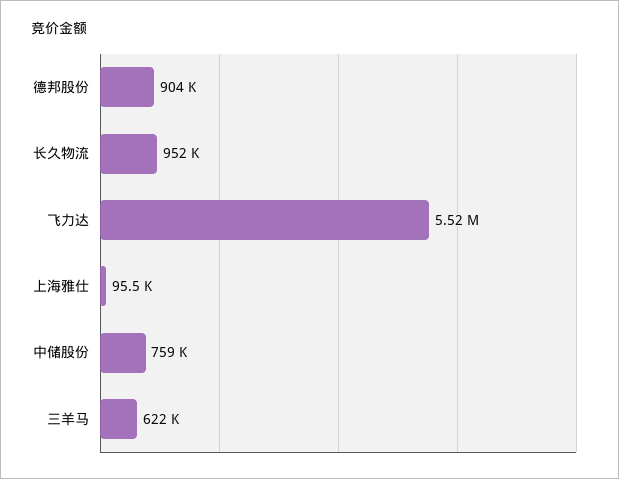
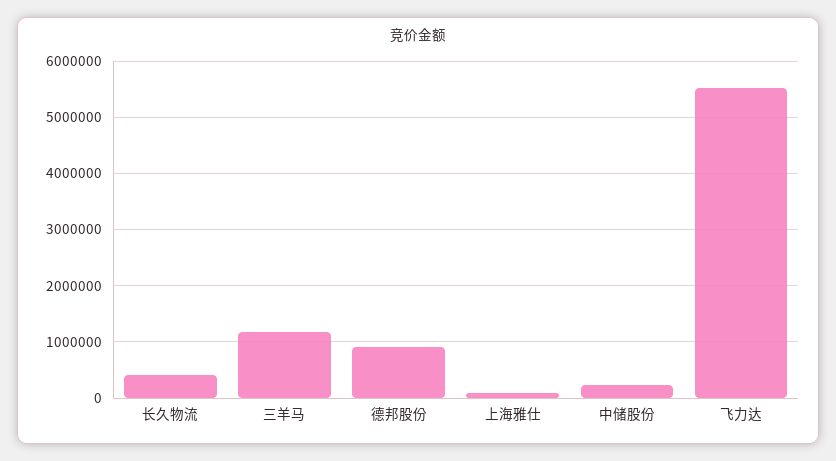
长久物流: 952000 -> 400000
中储股份: 759000 -> 200000
三羊马: 622000 -> 1200000

